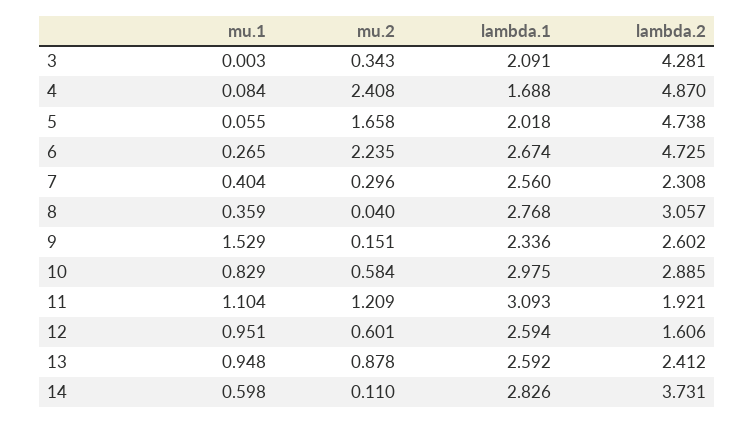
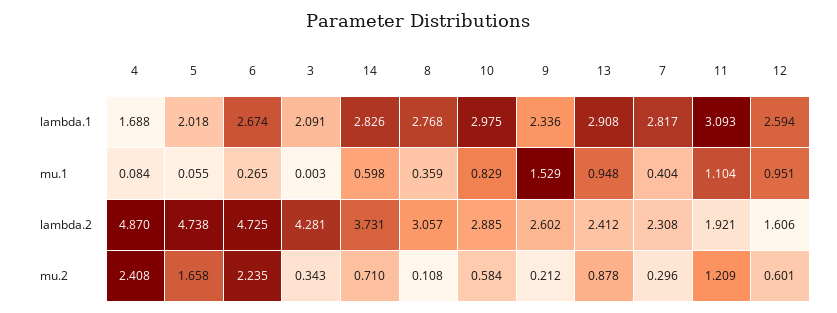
lambda.1, 7: 2.56 -> 2.817
mu.2, 8: 0.04 -> 0.108
mu.2, 9: 0.151 -> 0.212
lambda.1, 13: 2.592 -> 2.908
mu.2, 14: 0.11 -> 0.71

